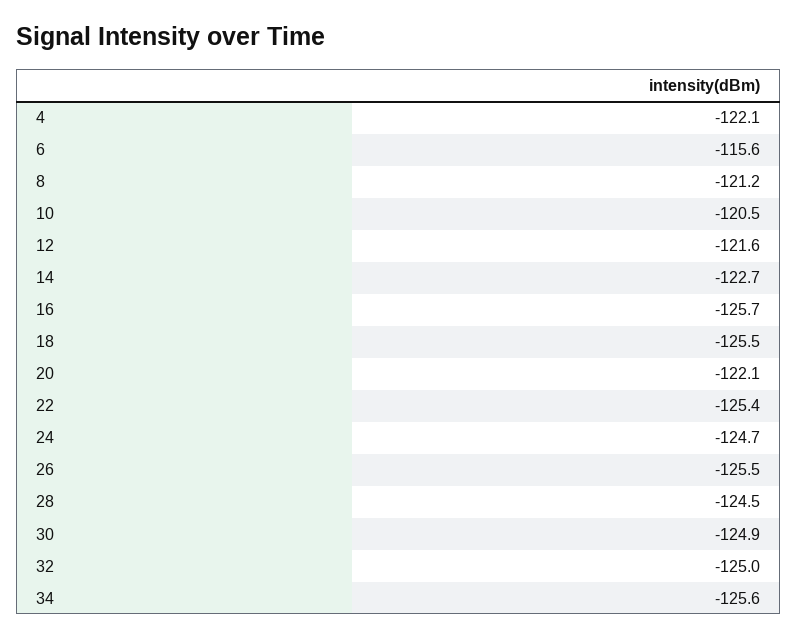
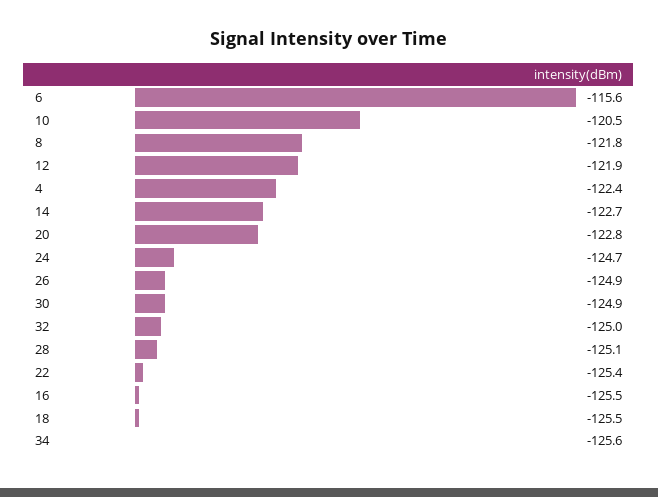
4: -122.1 -> -122.4
8: -121.2 -> -121.8
12: -121.6 -> -121.9
16: -125.7 -> -125.5
20: -122.1 -> -122.8
26: -125.5 -> -124.9
28: -124.5 -> -125.1

